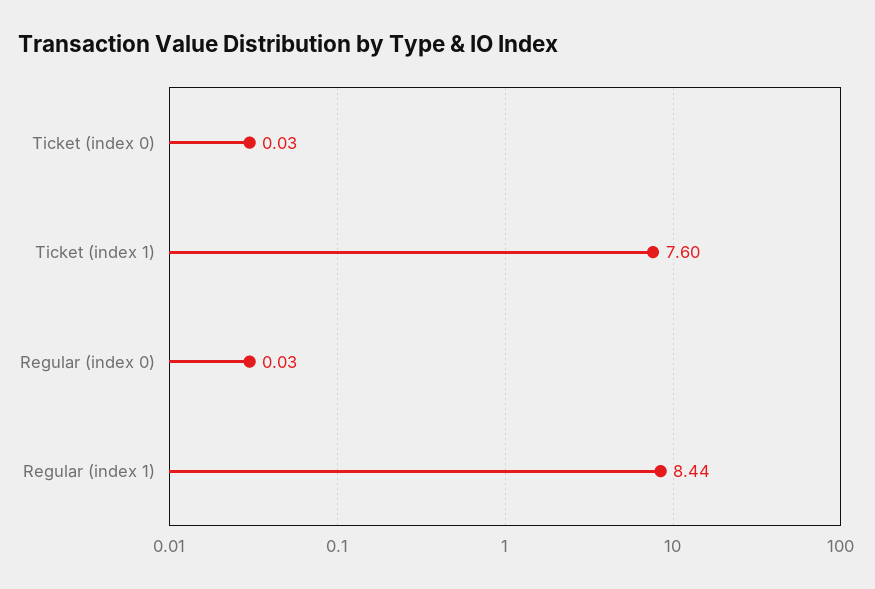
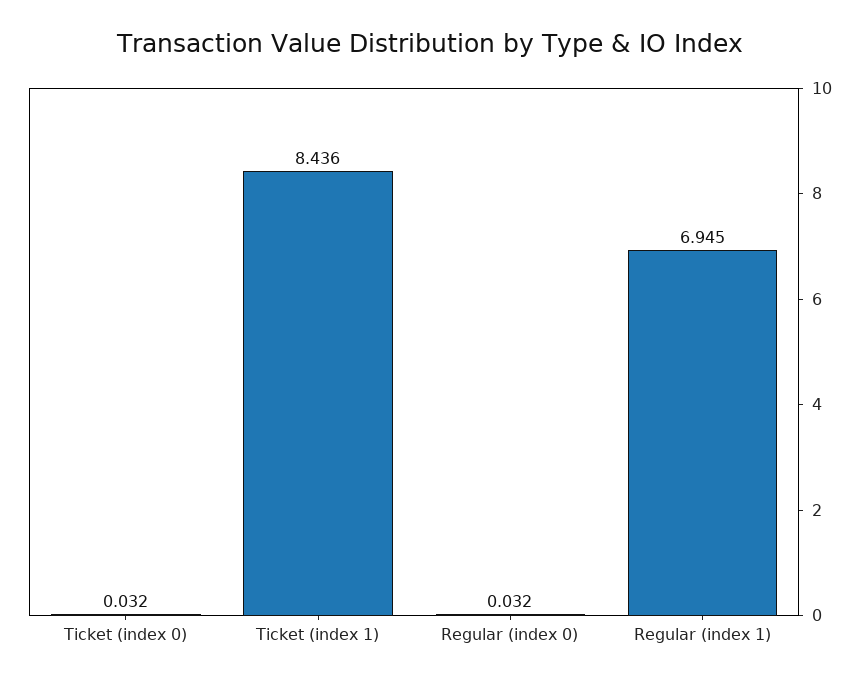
Ticket (index 1): 7.6 -> 8.436
Regular (index 1): 8.44 -> 6.945

